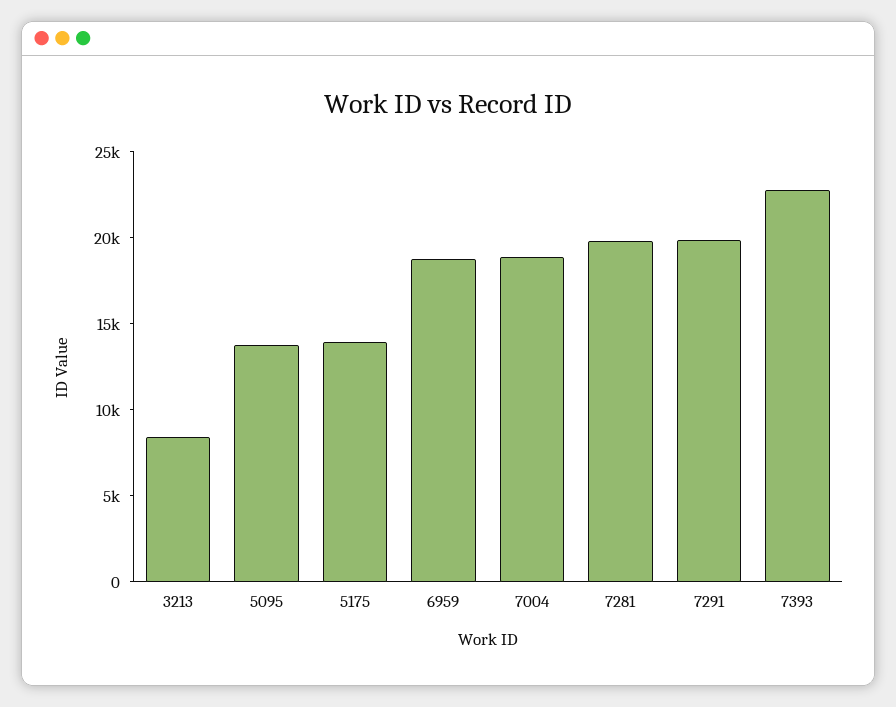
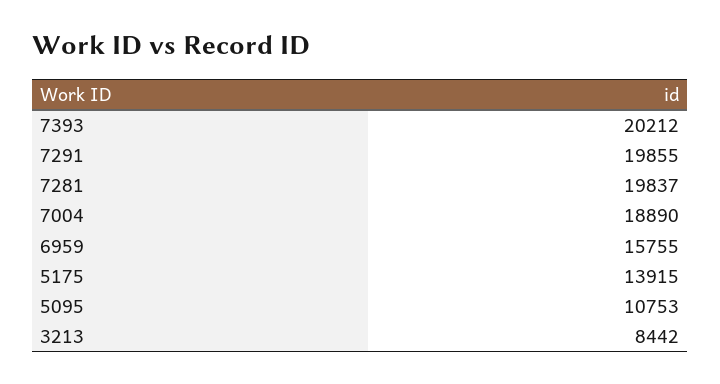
5095: 14000 -> 10753
6959: 19000 -> 15755
7393: 23000 -> 20212

